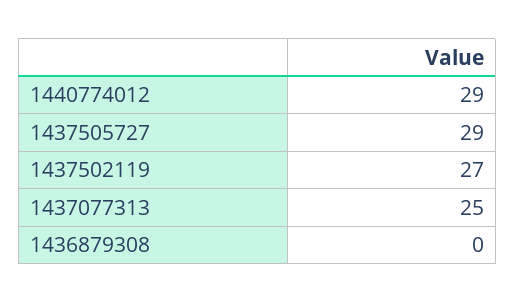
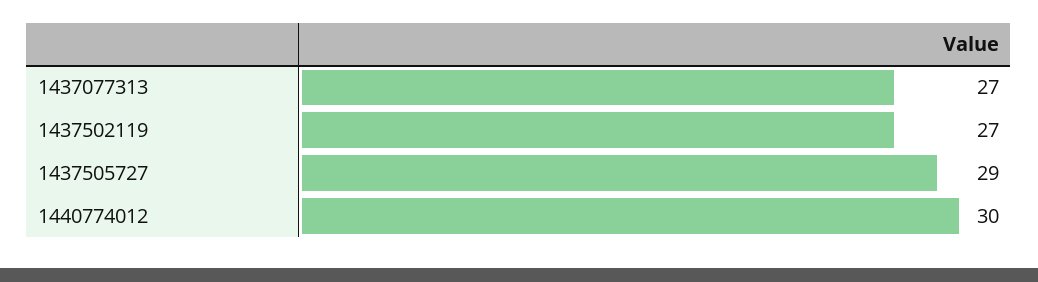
1440774012: 29 -> 30
1437077313: 25 -> 27
1436879308: 0 -> none

